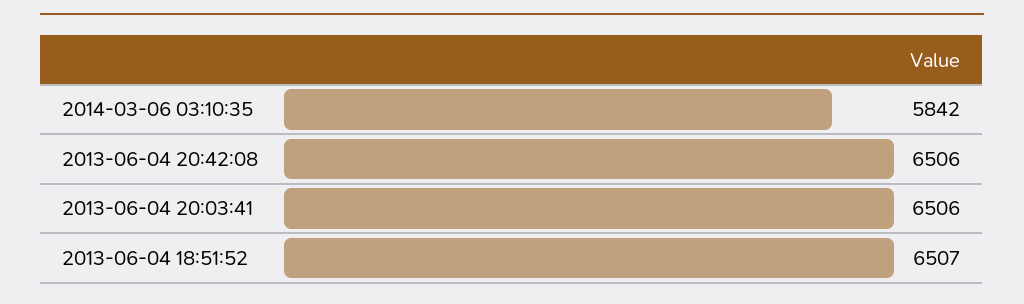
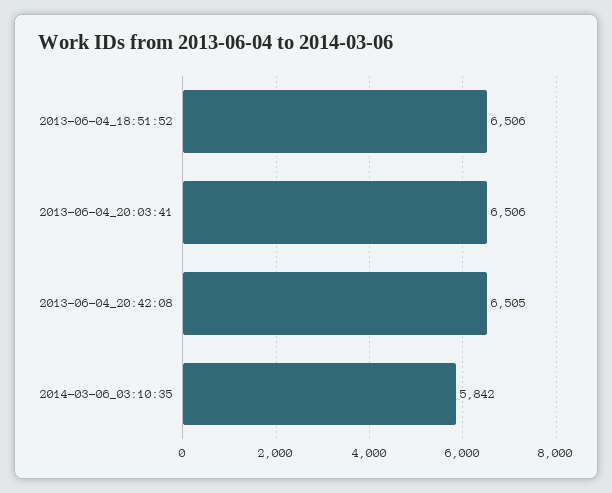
2013-06-04 20:42:08: 6506 -> 6505
2013-06-04 18:51:52: 6507 -> 6506

